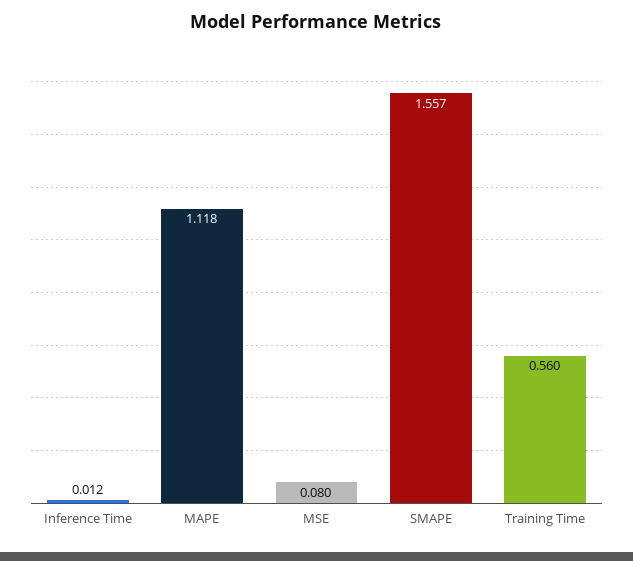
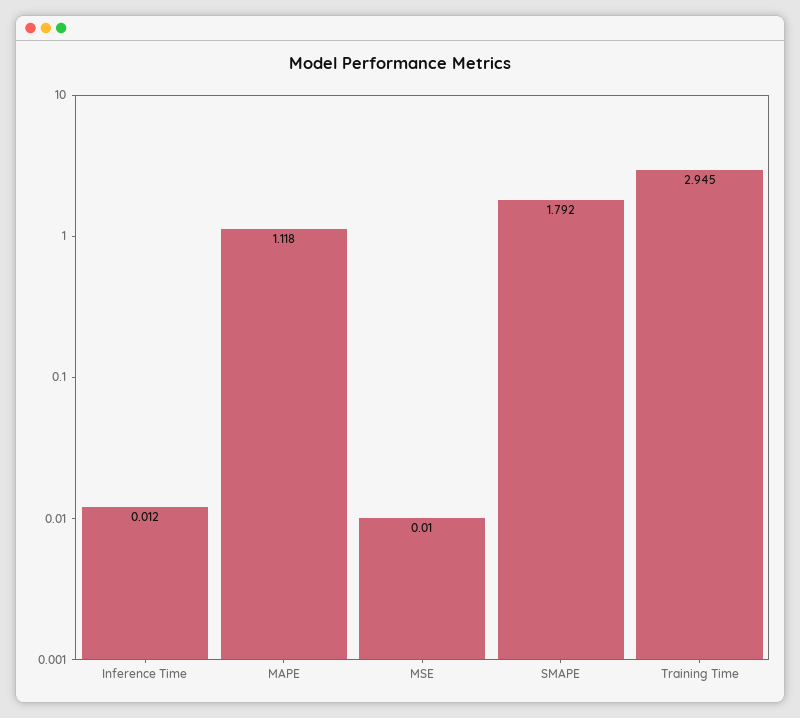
MSE: 0.08 -> 0.01
SMAPE: 1.557 -> 1.792
Training Time: 0.56 -> 2.945

